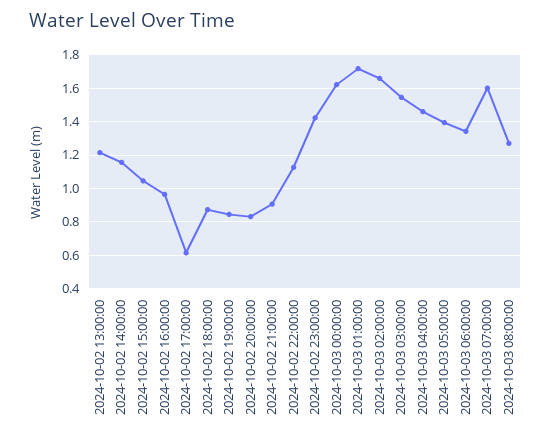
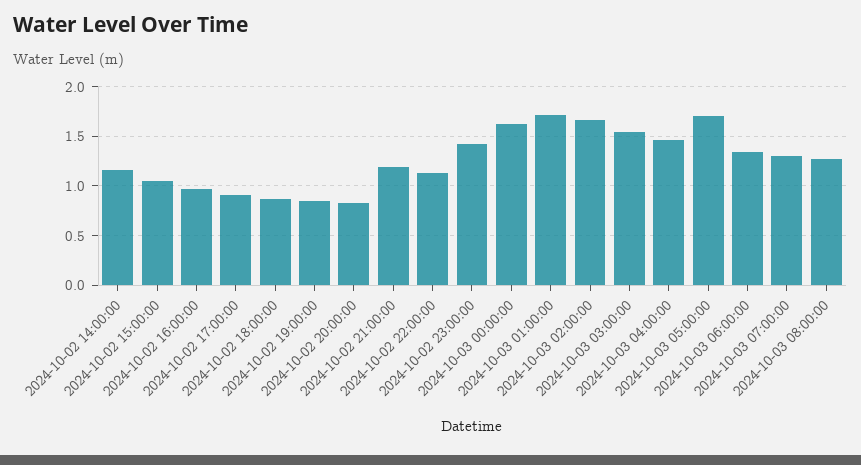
2024-10-02 13:00:00: 1.2 -> none
2024-10-02 17:00:00: 0.6 -> 0.9
2024-10-02 21:00:00: 0.9 -> 1.2
2024-10-03 05:00:00: 1.4 -> 1.7
2024-10-03 07:00:00: 1.6 -> 1.3

